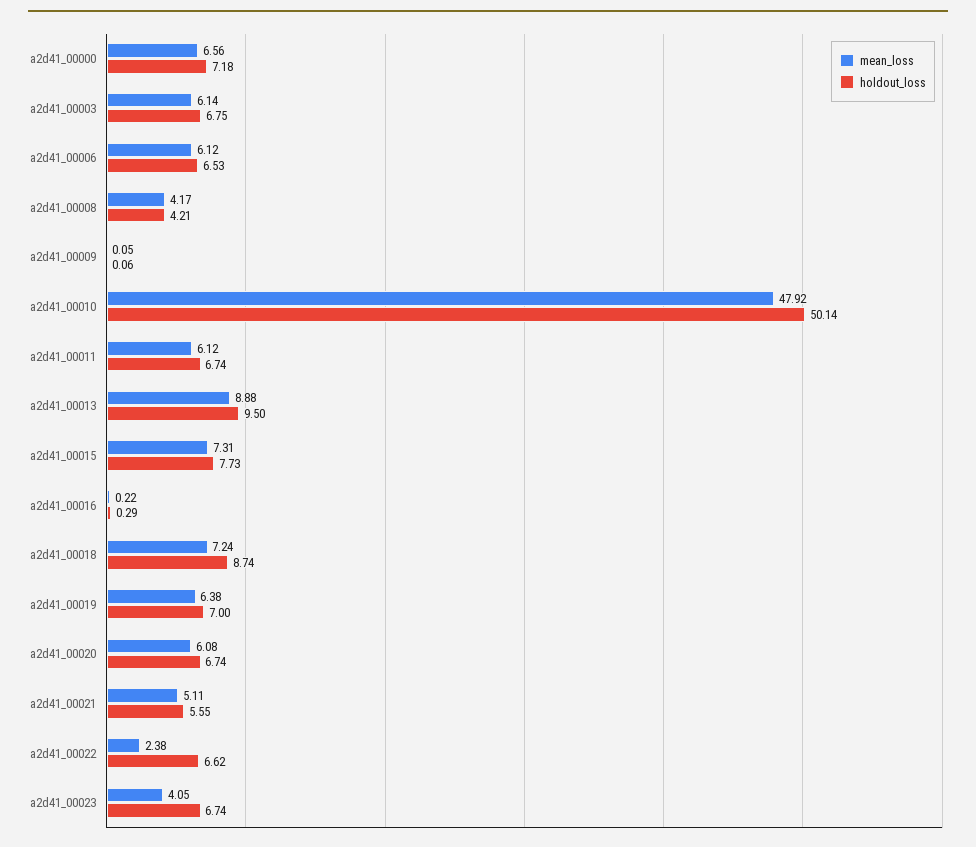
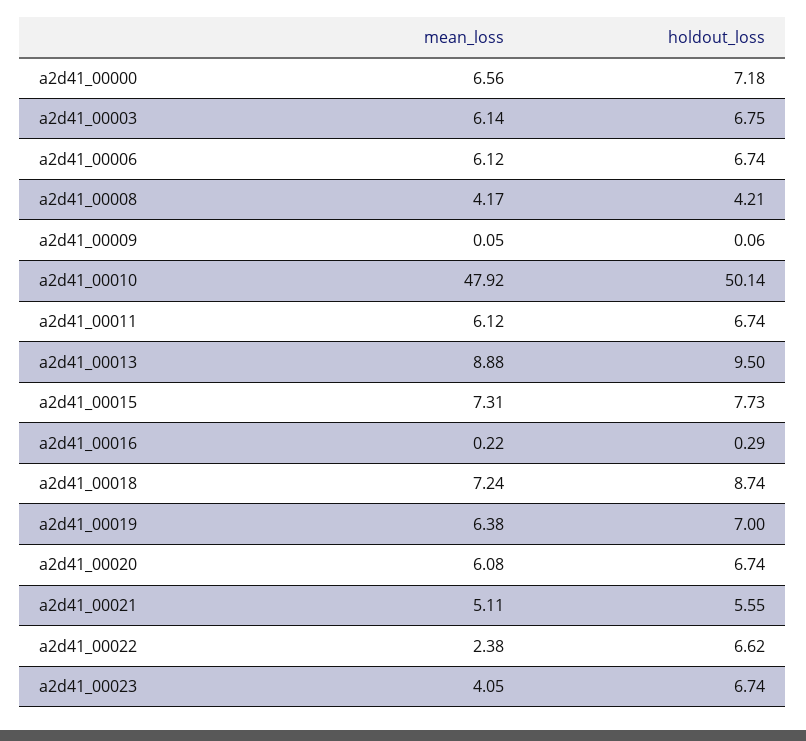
holdout_loss, a2d41_00006: 6.53 -> 6.74

